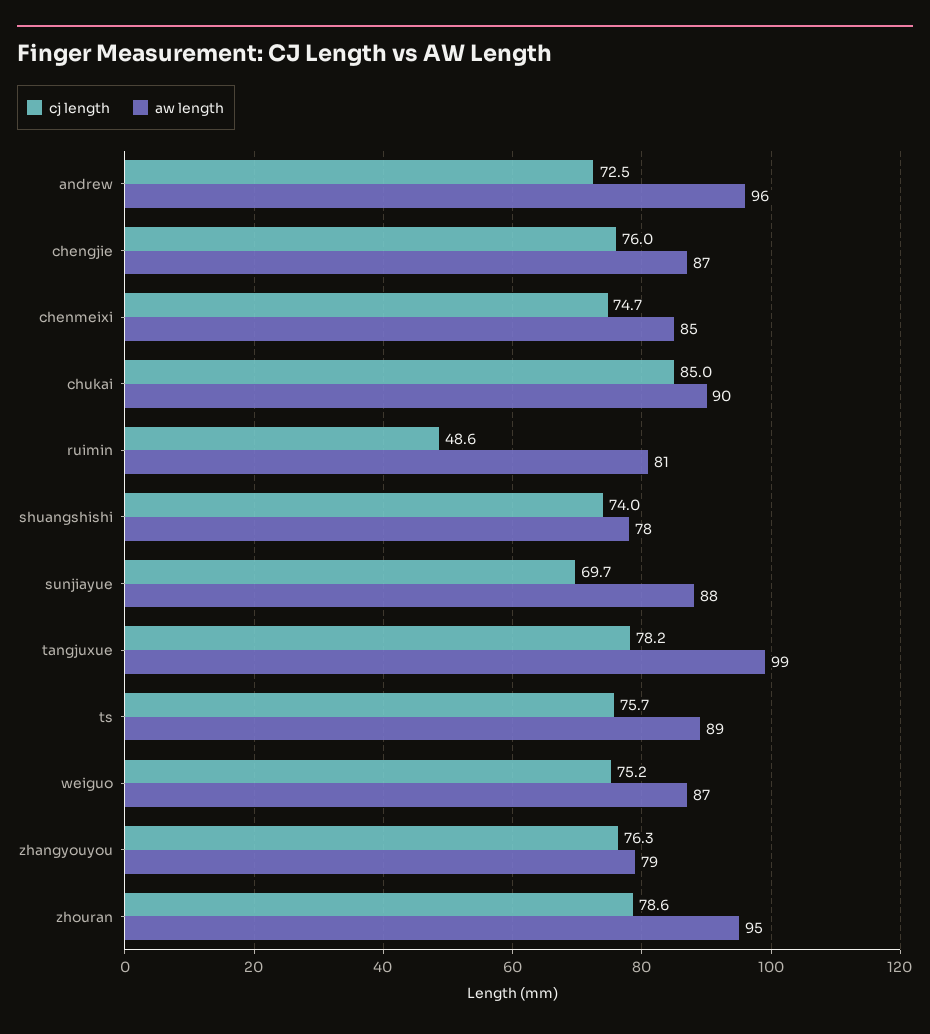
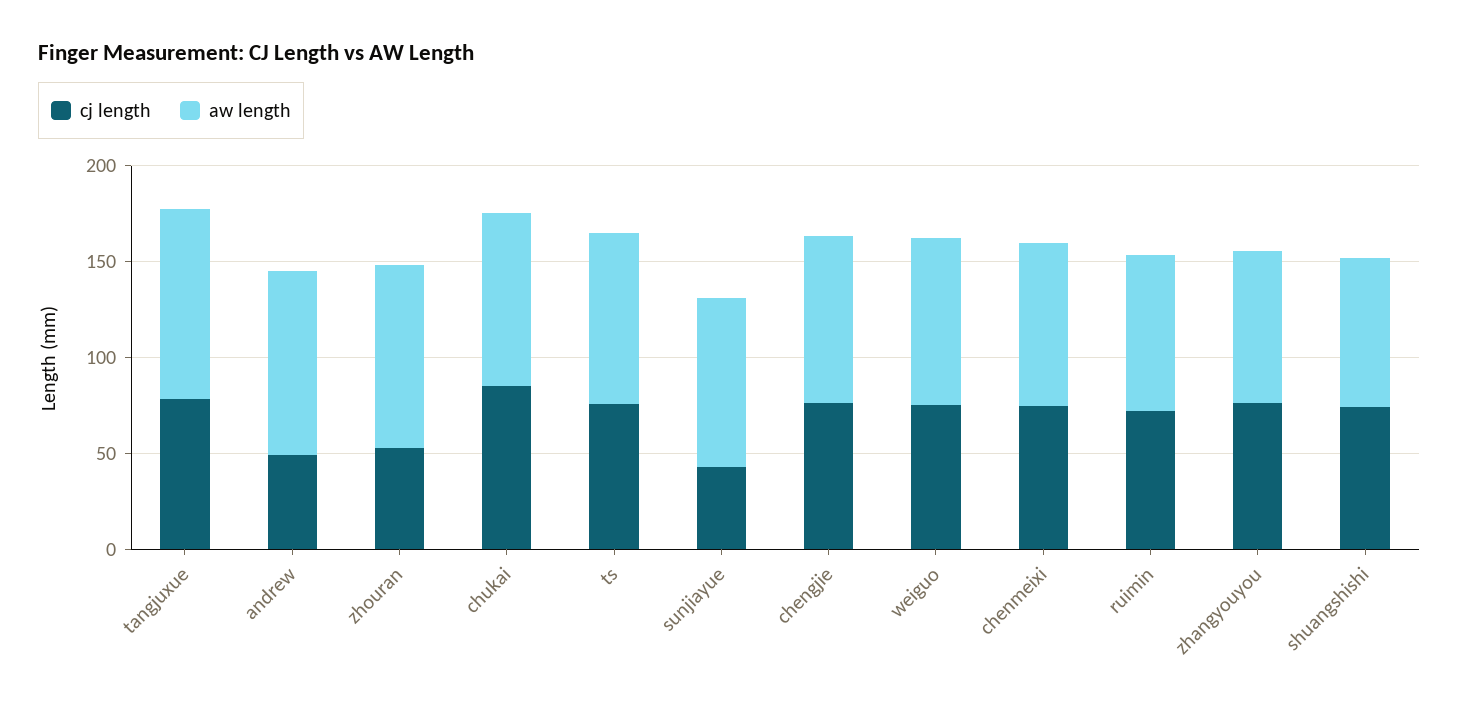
cj length, andrew: 72.5 -> 50
cj length, ruimin: 48.6 -> 70
cj length, sunjiayue: 69.7 -> 40
cj length, zhouran: 78.6 -> 50

